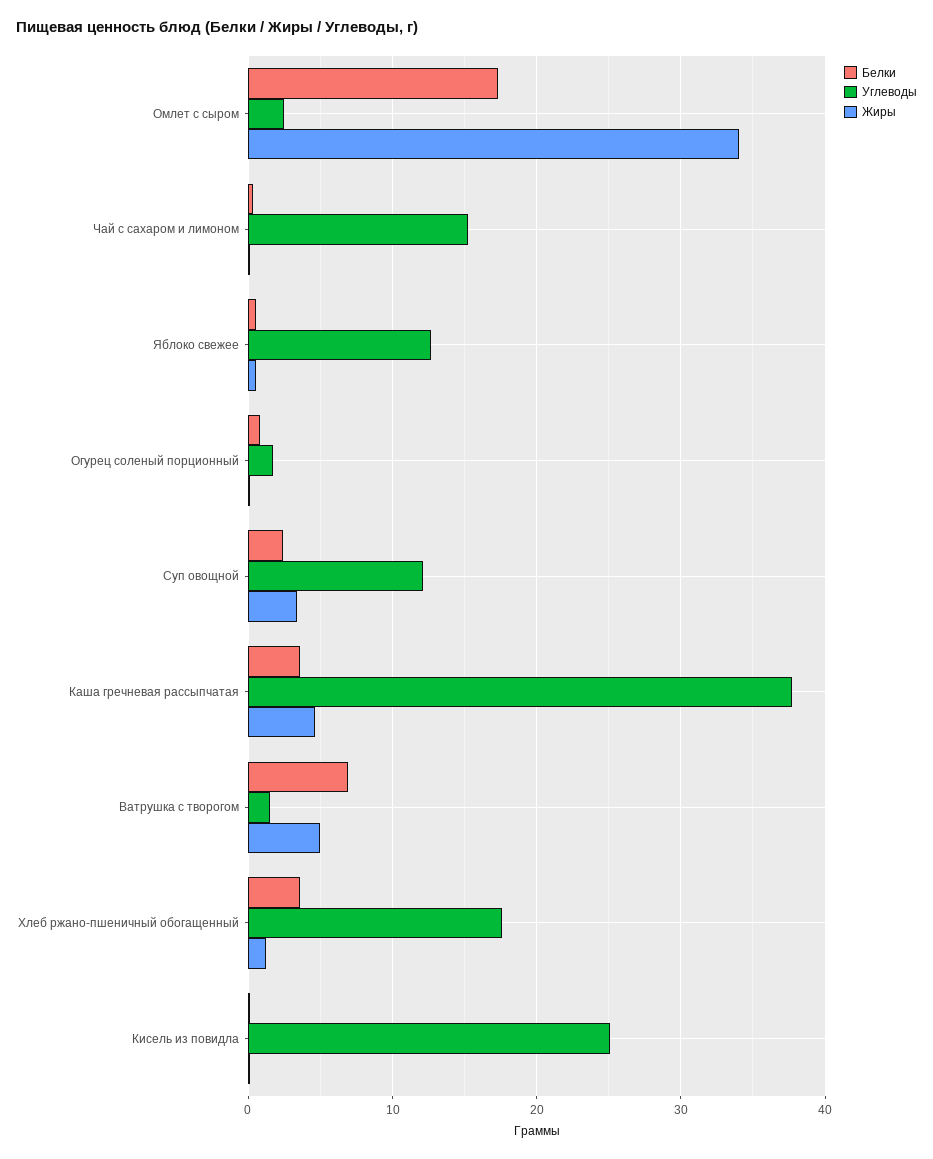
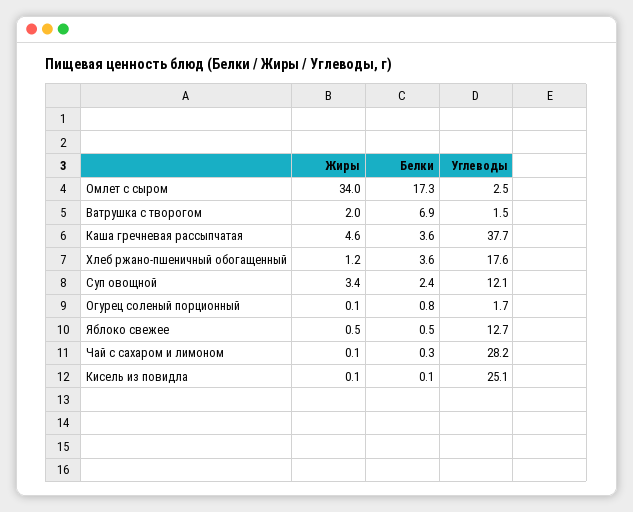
Углеводы, Чай с сахаром и лимоном: 15 -> 28.2
Жиры, Ватрушка с творогом: 5 -> 2

